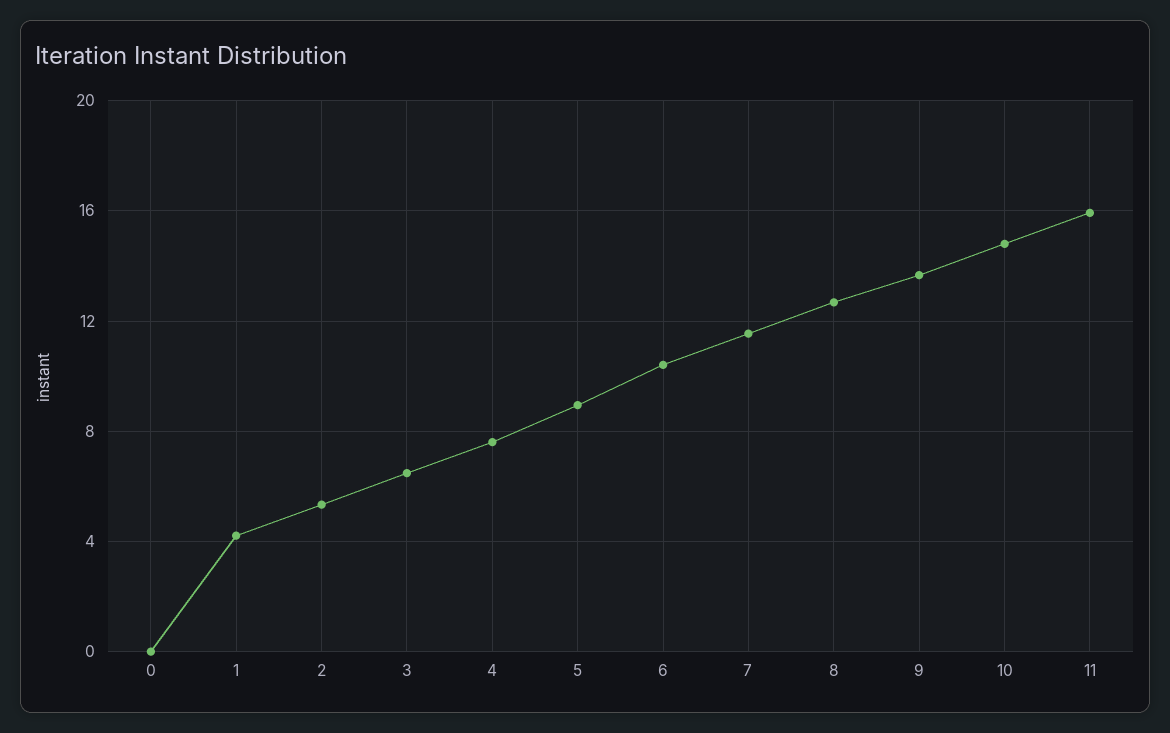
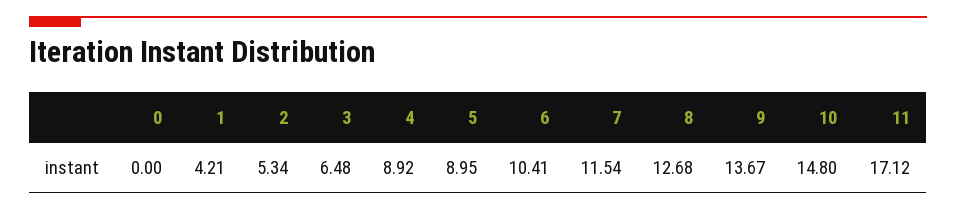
4: 7.5 -> 8.92
11: 16 -> 17.12

